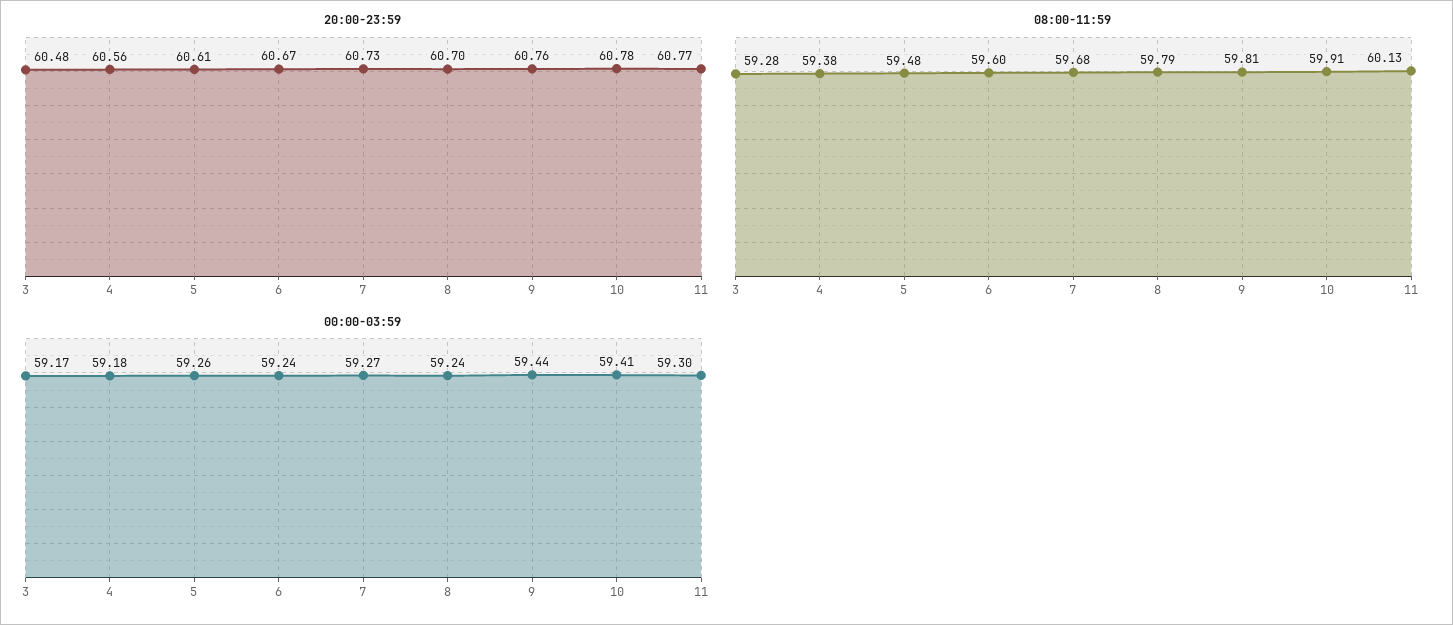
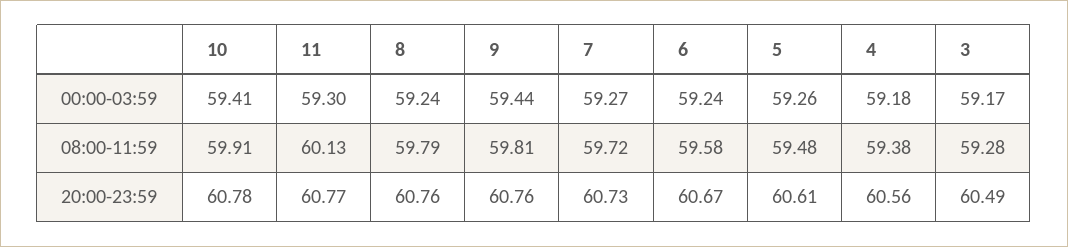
20:00-23:59, 3: 60.48 -> 60.49
20:00-23:59, 8: 60.7 -> 60.76
08:00-11:59, 6: 59.6 -> 59.58
08:00-11:59, 7: 59.68 -> 59.72

